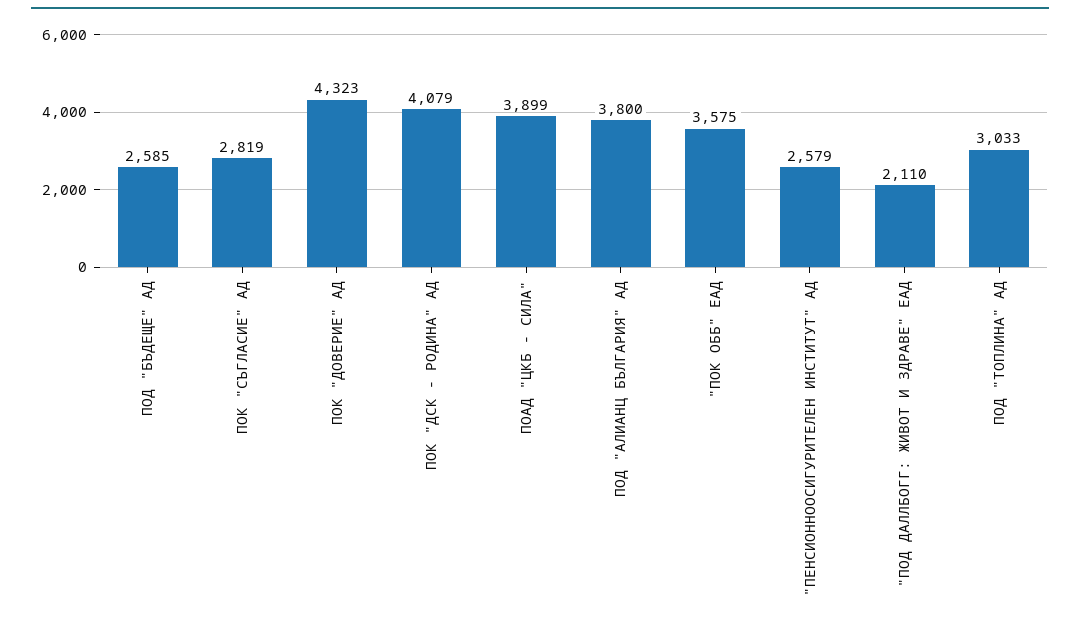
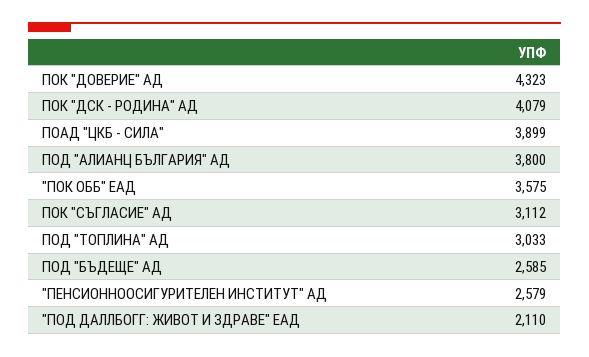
ПОК "СЪГЛАСИЕ" АД: 2819 -> 3112

